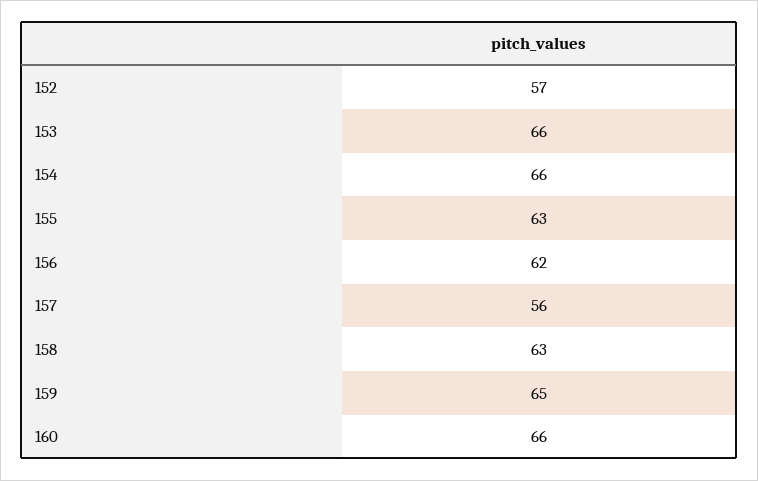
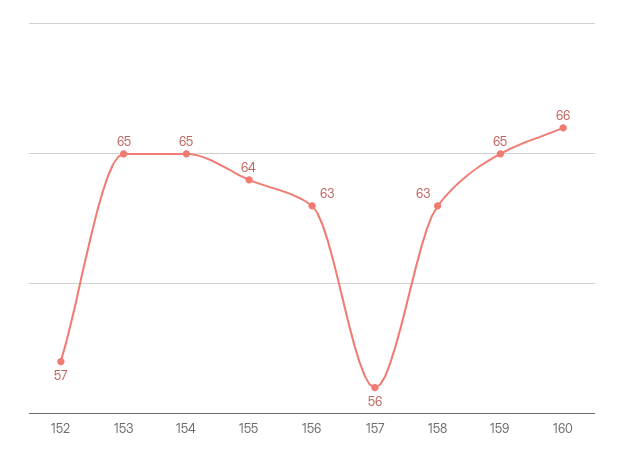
153: 66 -> 65
154: 66 -> 65
155: 63 -> 64
156: 62 -> 63

